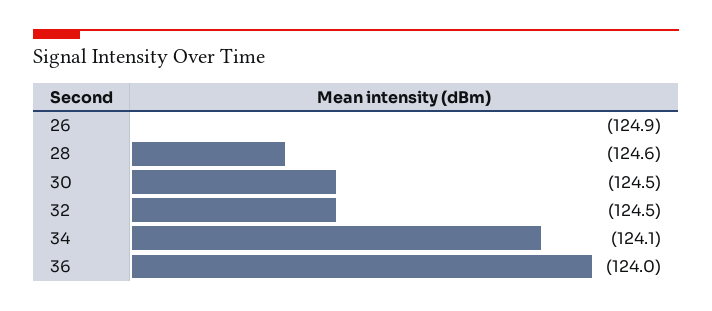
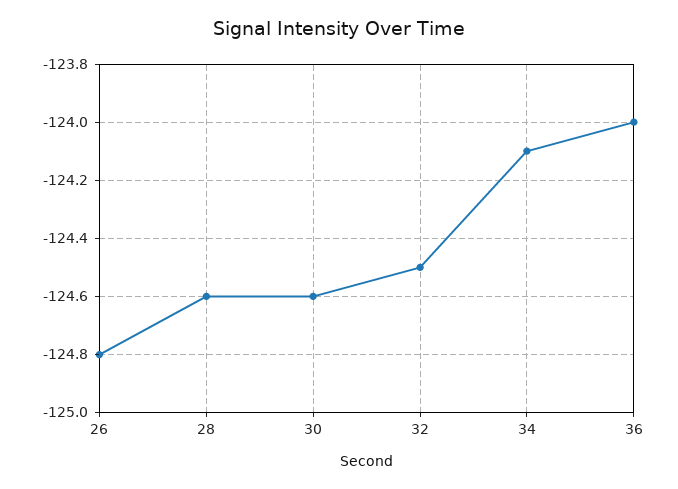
26: -124.9 -> -124.8
30: -124.5 -> -124.6

